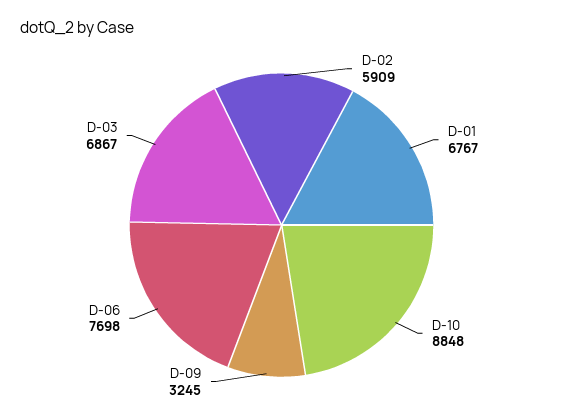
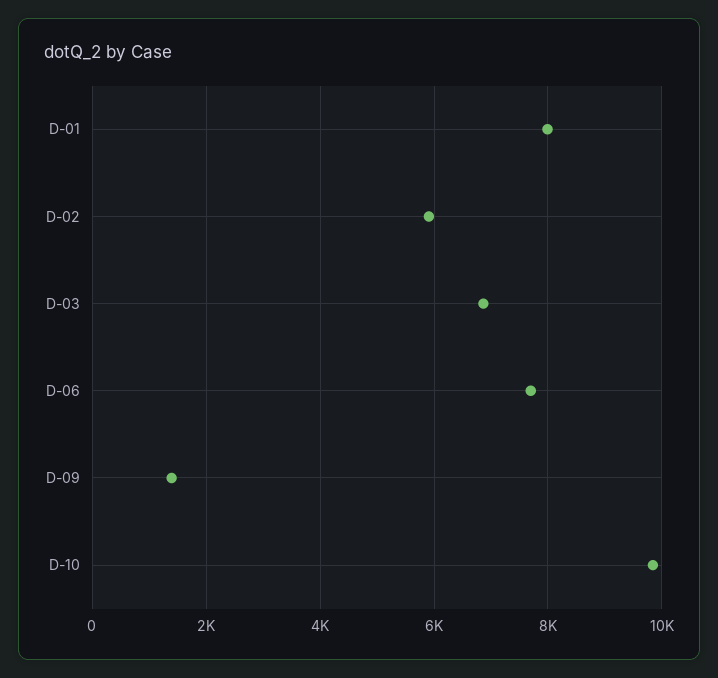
D-01: 6767 -> 8000
D-10: 8848 -> 9800
D-09: 3245 -> 1400

